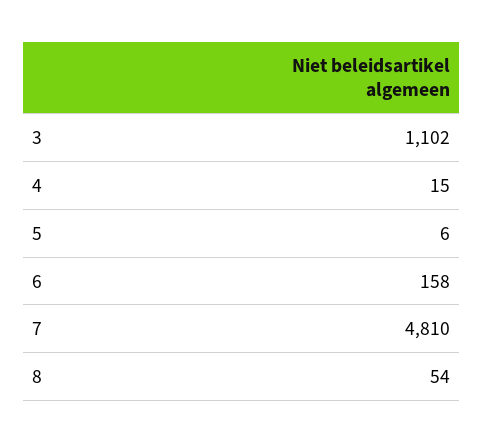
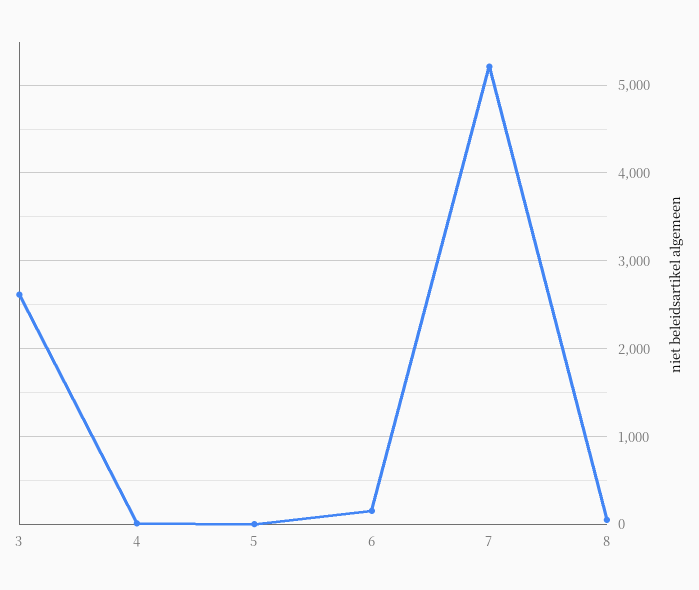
3: 1102 -> 2600
7: 4810 -> 5200

